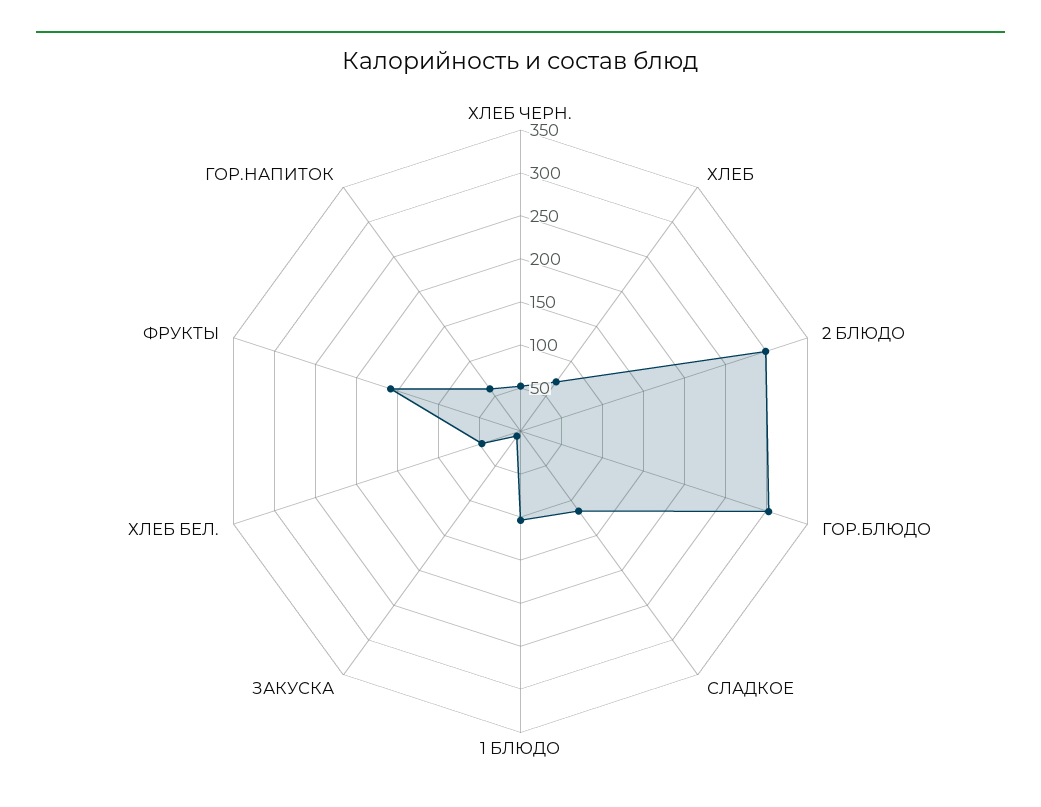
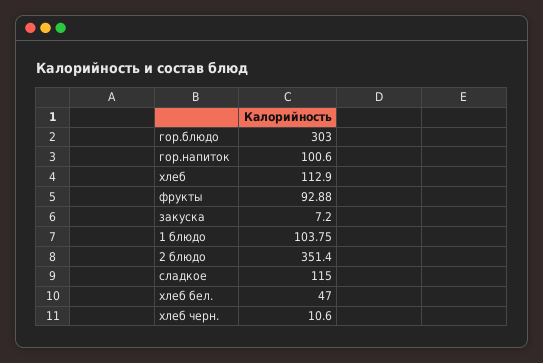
ХЛЕБ ЧЕРН.: 50 -> 10.6
ХЛЕБ: 70 -> 112.9
2 БЛЮДО: 300 -> 351.4
ФРУКТЫ: 160 -> 92.88
ГОР.НАПИТОК: 60 -> 100.6

